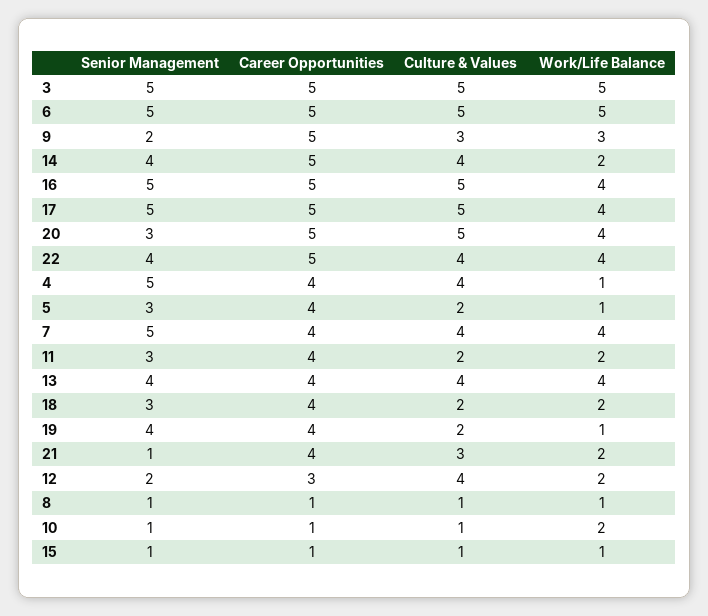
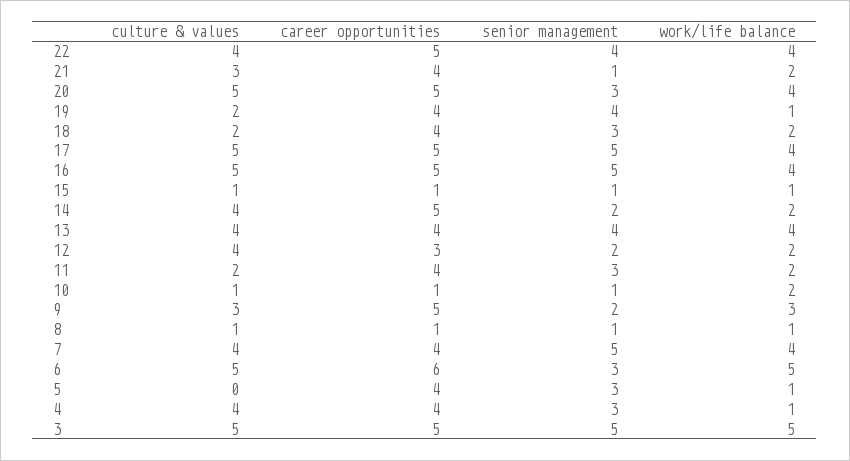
Senior Management, 6: 5 -> 3
Career Opportunities, 6: 5 -> 6
Senior Management, 14: 4 -> 2
Senior Management, 4: 5 -> 3
Culture & Values, 5: 2 -> 0

